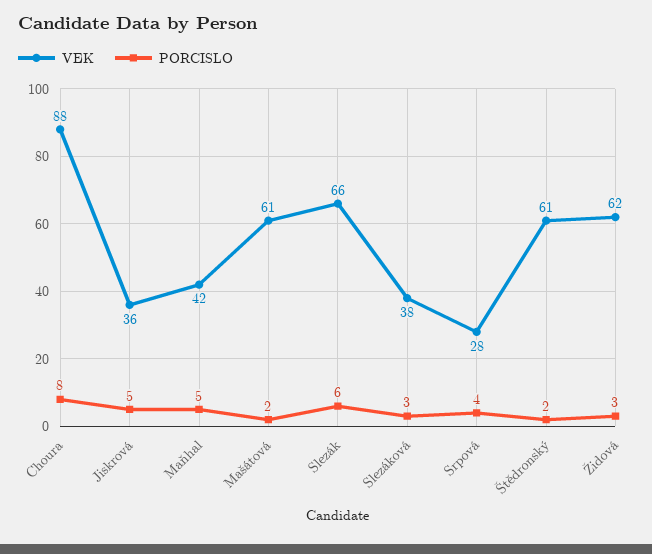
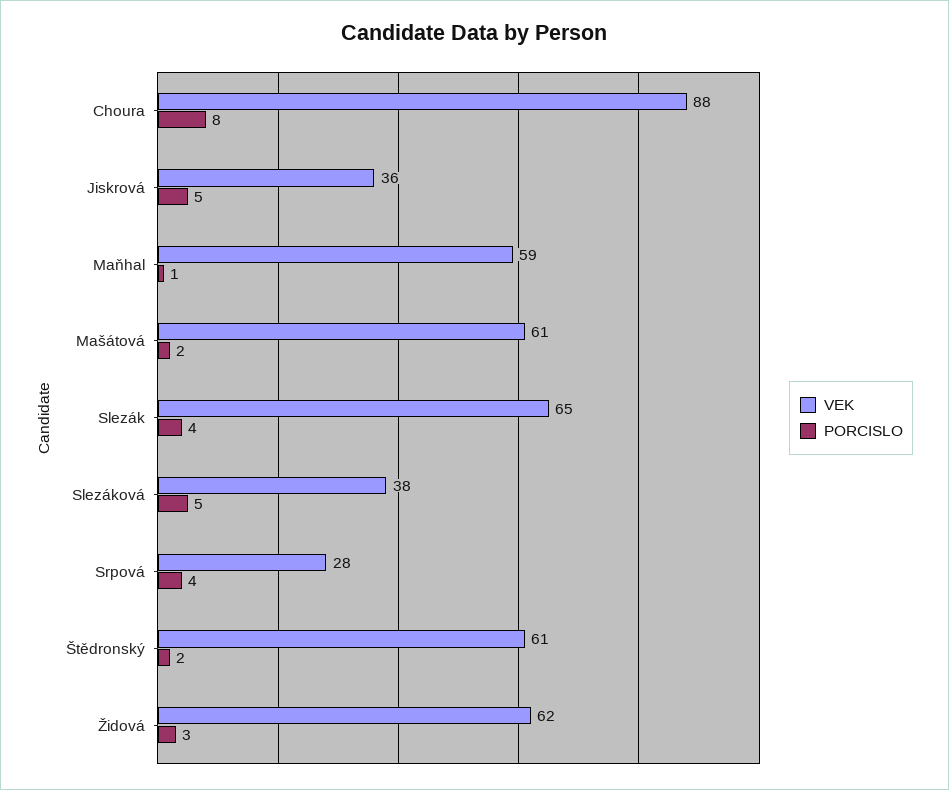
VEK, Maňhal: 42 -> 59
PORCISLO, Maňhal: 5 -> 1
VEK, Slezák: 66 -> 65
PORCISLO, Slezák: 6 -> 4
PORCISLO, Slezáková: 3 -> 5

